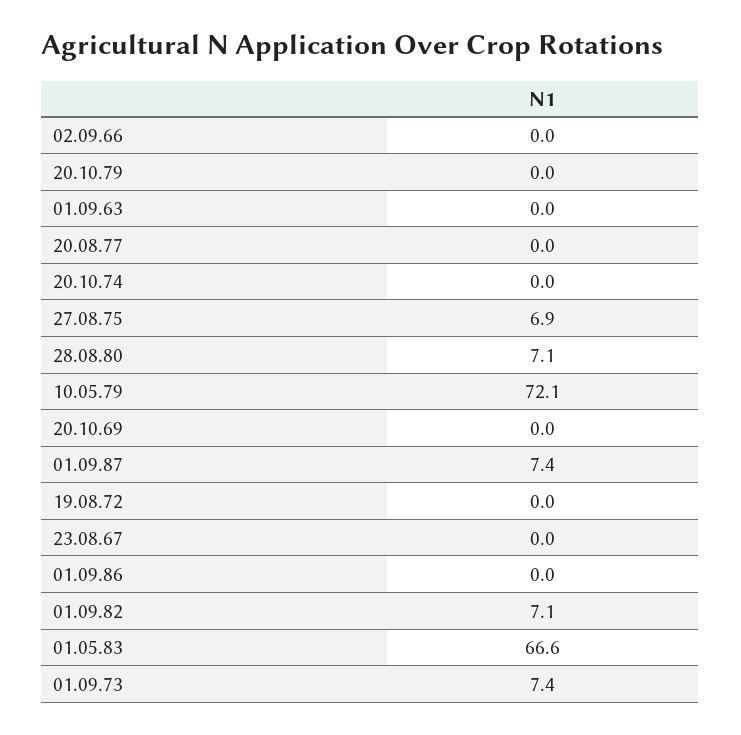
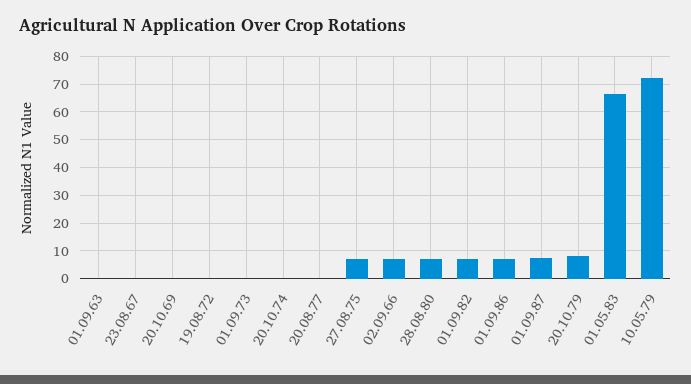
02.09.66: 0 -> 7.5
20.10.79: 0 -> 7.5
01.09.86: 0 -> 7.5
01.09.73: 7.4 -> 0

